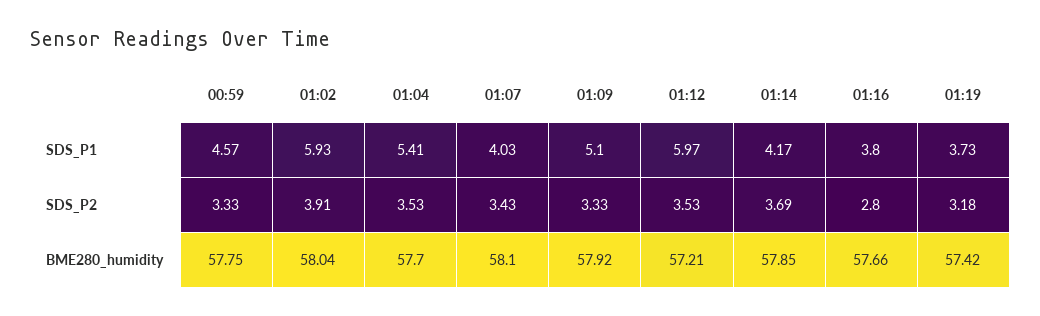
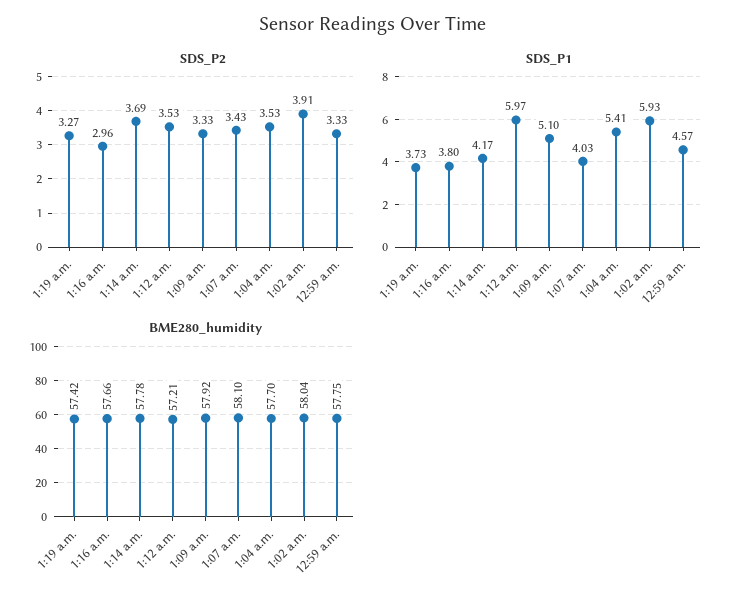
SDS_P2, 01:16: 2.8 -> 2.96
SDS_P2, 01:19: 3.18 -> 3.27
BME280_humidity, 01:14: 57.85 -> 57.78

